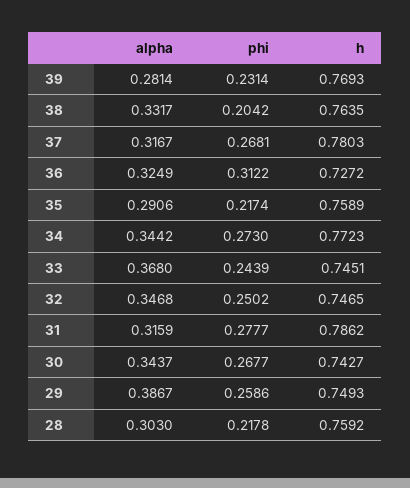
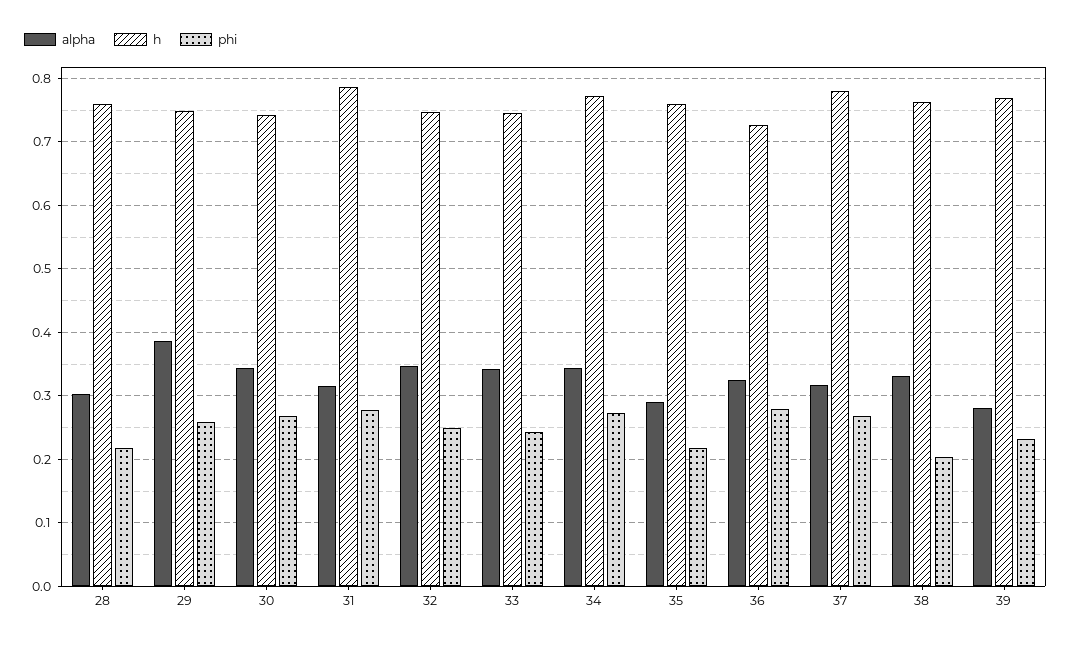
phi, 36: 0.3122 -> 0.28
alpha, 33: 0.368 -> 0.34

